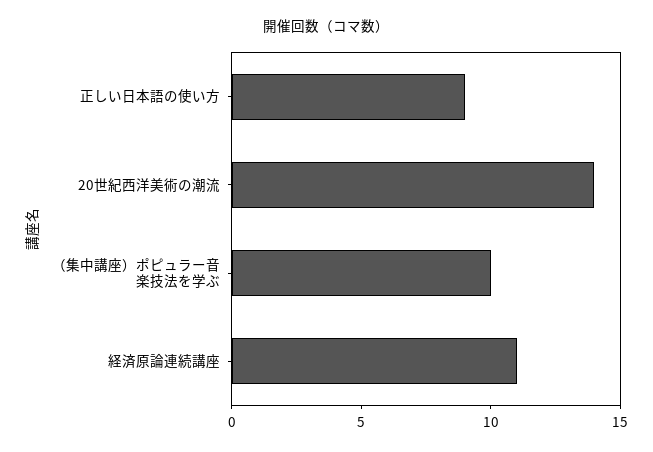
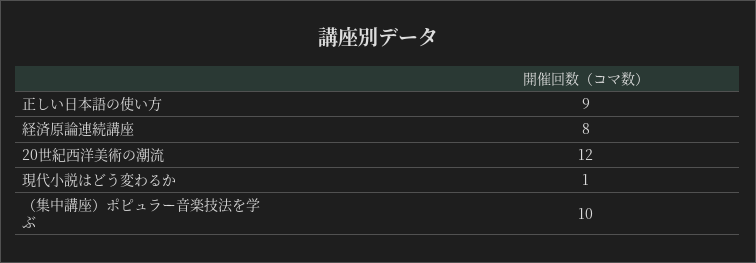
20世紀西洋美術の潮流: 14 -> 12
経済原論連続講座: 11 -> 8
現代小説はどう変わるか: none -> 1

